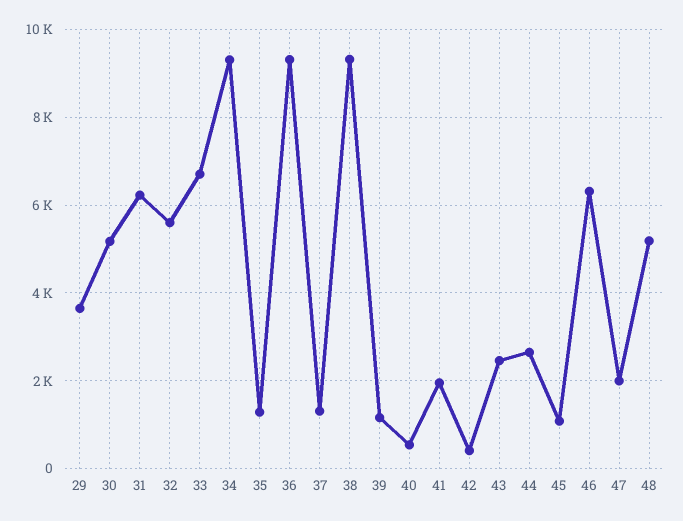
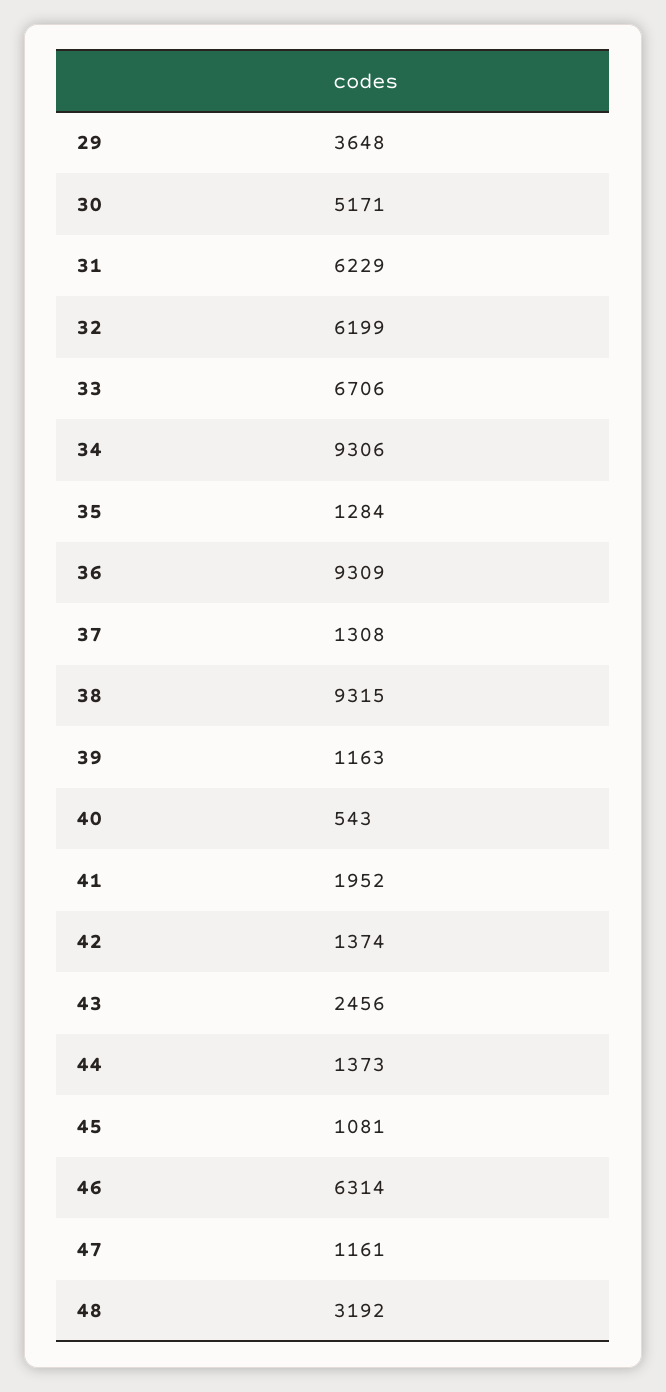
32: 5600 -> 6199
42: 400 -> 1374
44: 2600 -> 1373
47: 2000 -> 1161
48: 5200 -> 3192

